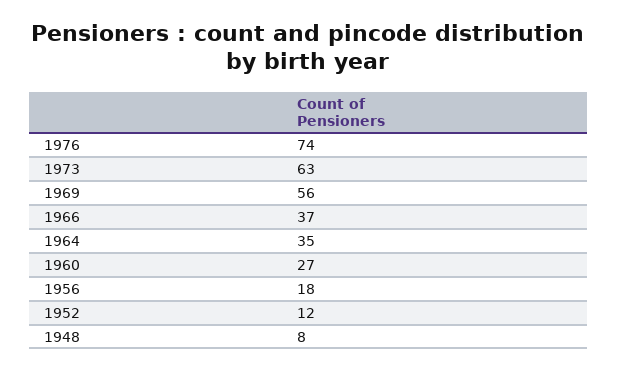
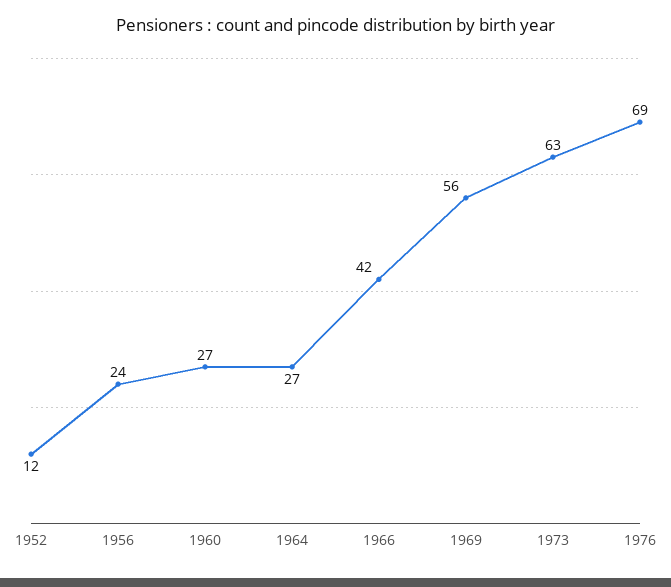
1976: 74 -> 69
1966: 37 -> 42
1964: 35 -> 27
1956: 18 -> 24
1948: 8 -> none

